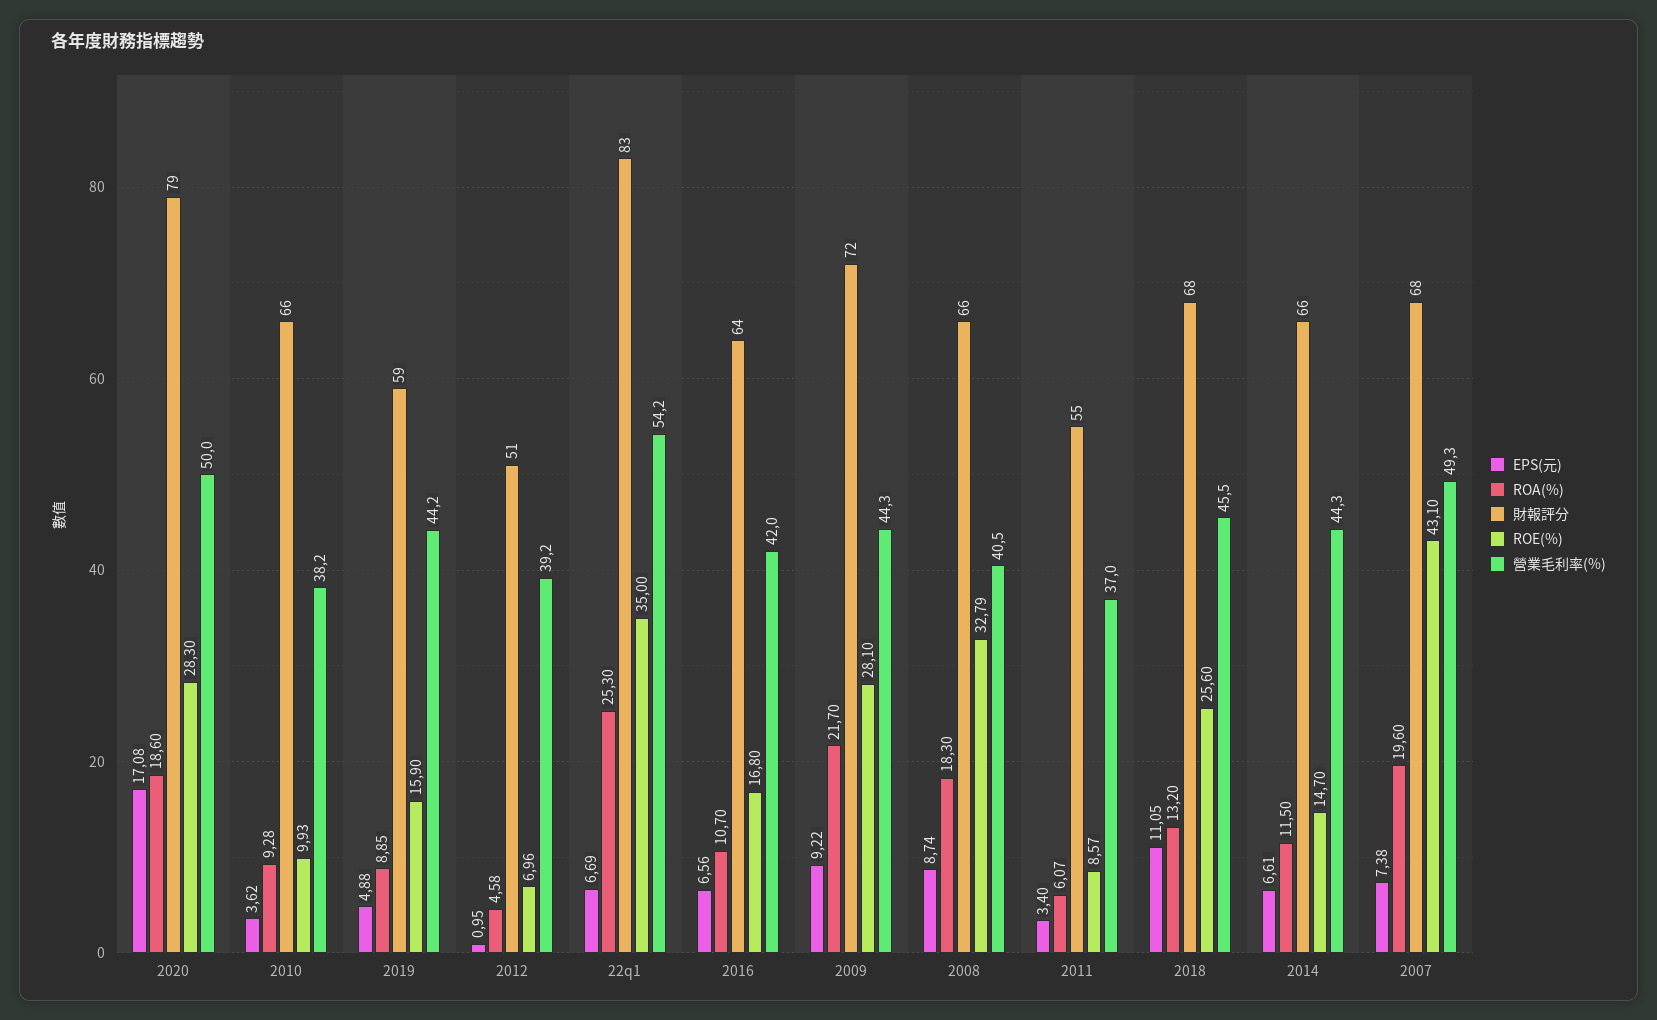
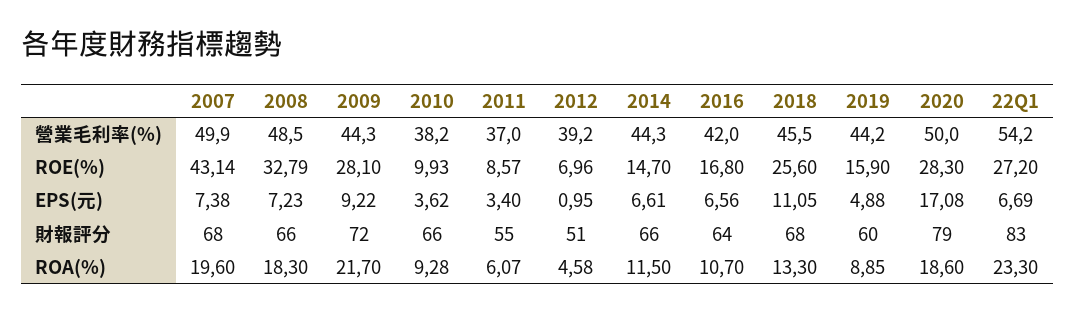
財報評分, 2019: 59 -> 60
ROA(%), 22q1: 25.3 -> 23.3
ROE(%), 22q1: 35 -> 27.2
EPS(元), 2008: 8.74 -> 7.23
營業毛利率(%), 2008: 40.5 -> 48.5
ROA(%), 2018: 13.2 -> 13.3
ROE(%), 2007: 43.1 -> 43.14
營業毛利率(%), 2007: 49.3 -> 49.9

